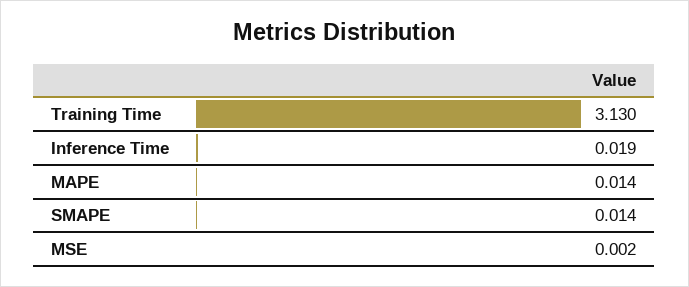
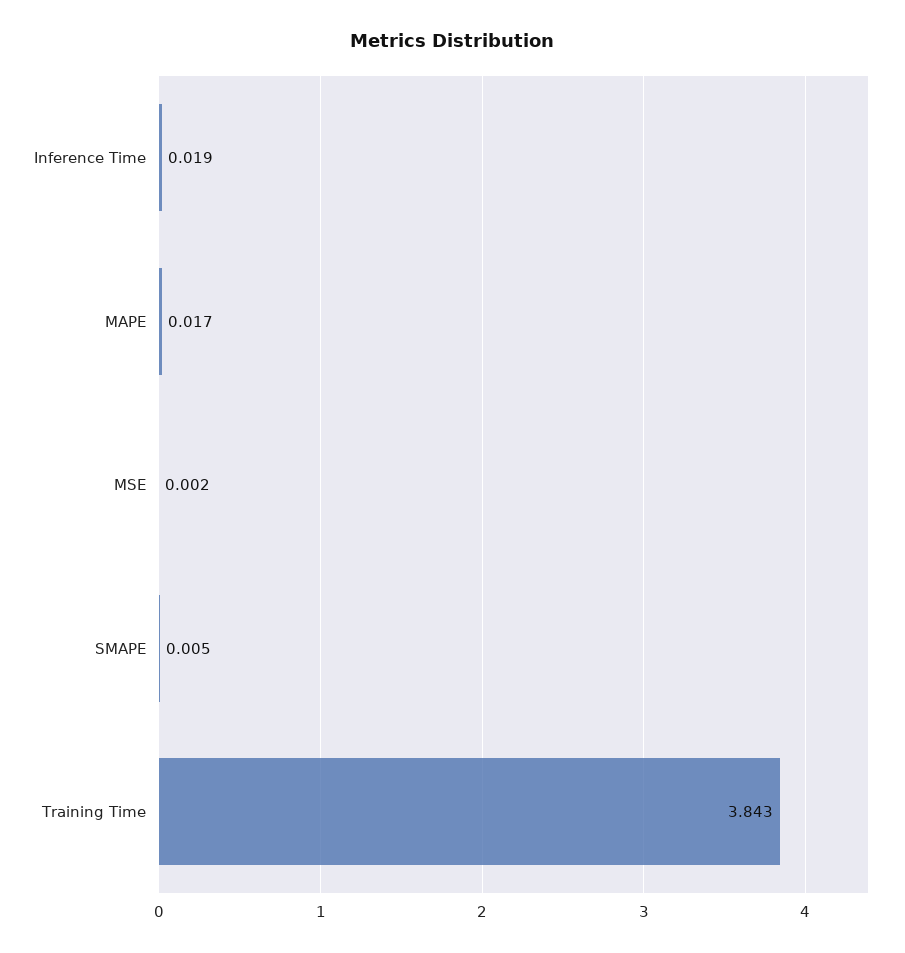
Training Time: 3.13 -> 3.843
MAPE: 0.014 -> 0.017
SMAPE: 0.014 -> 0.005

